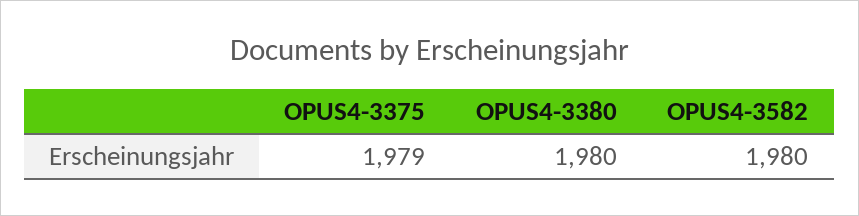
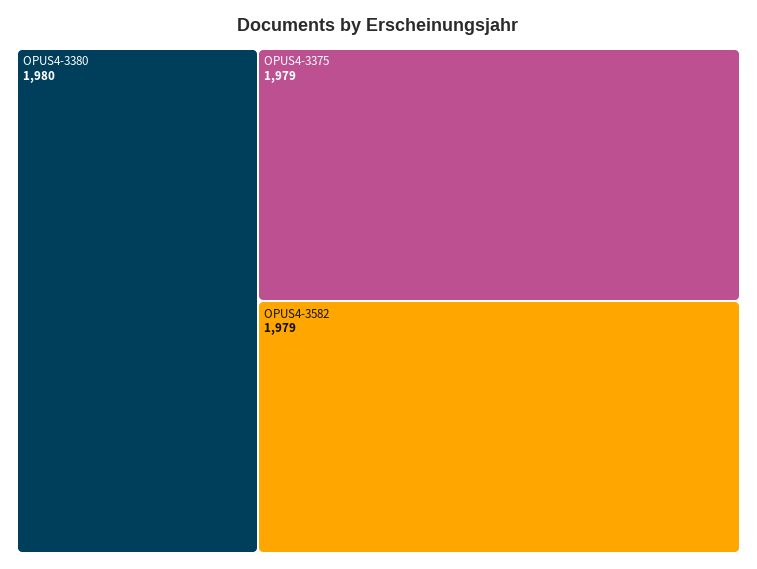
OPUS4-3582: 1980 -> 1979

